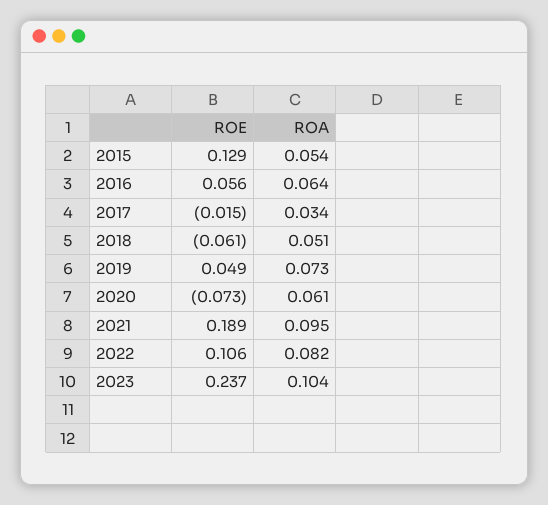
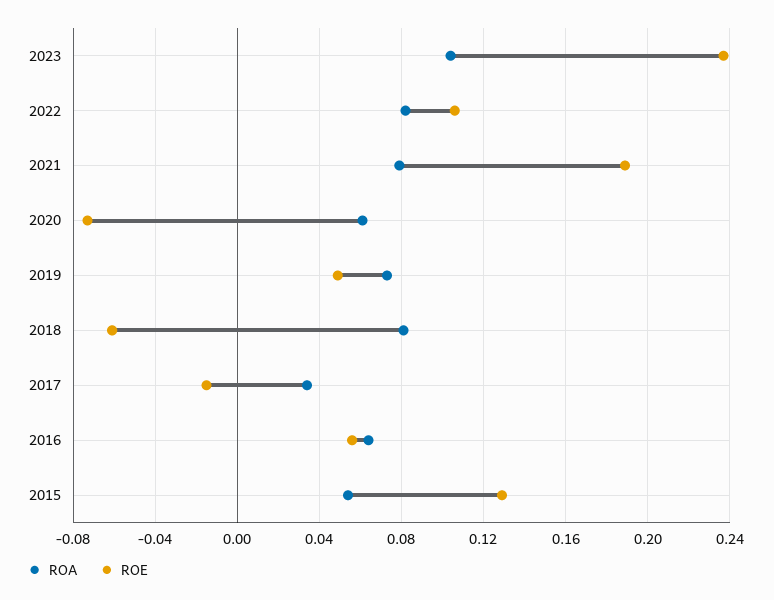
ROA, 2018: 0.051 -> 0.08
ROA, 2021: 0.095 -> 0.08

